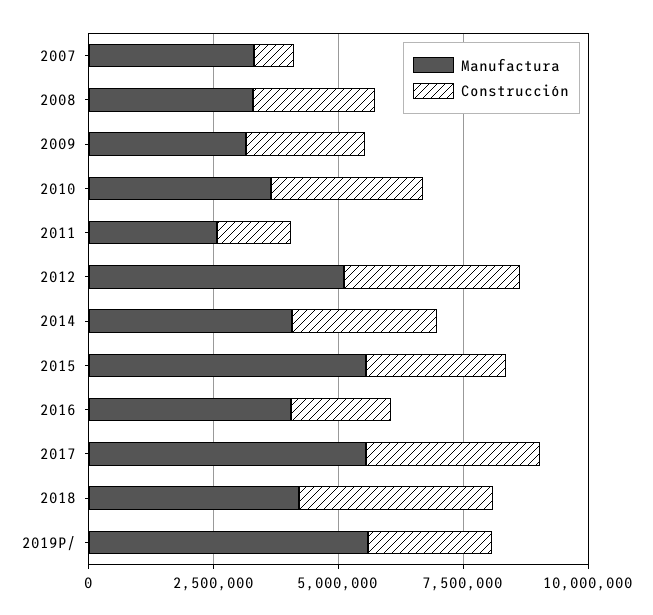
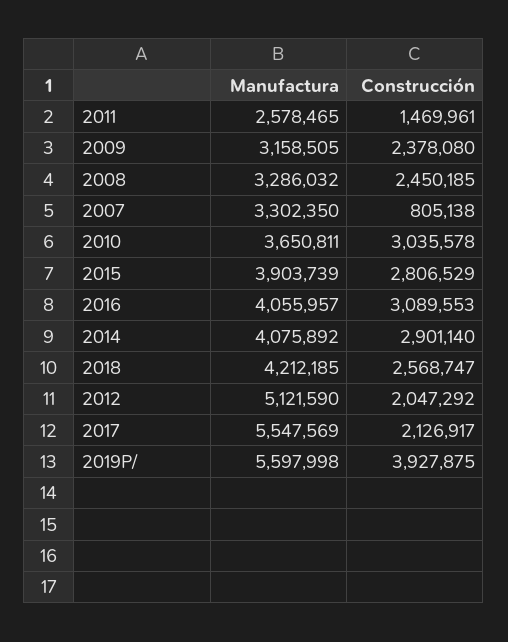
Construcción, 2012: 3500000 -> 2047292
Manufactura, 2015: 5500000 -> 3903739
Construcción, 2016: 2000000 -> 3089553
Construcción, 2017: 3500000 -> 2126917
Construcción, 2018: 4000000 -> 2568747
Construcción, 2019P/: 2500000 -> 3927875

